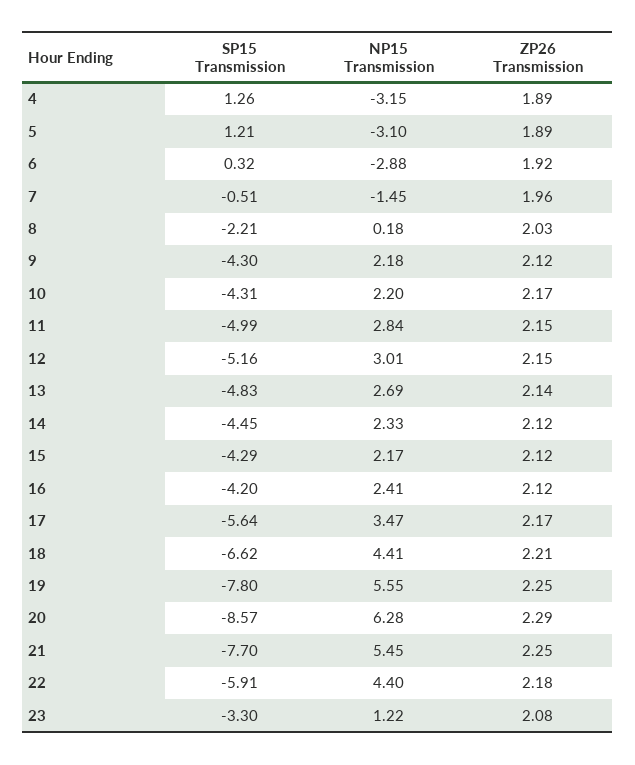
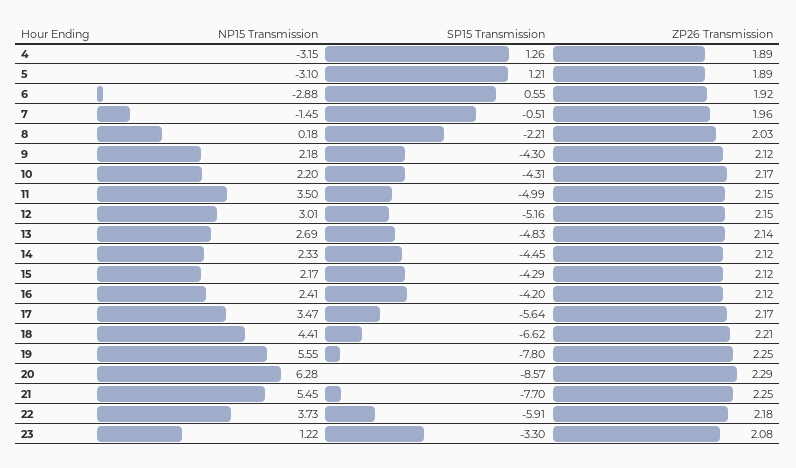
SP15 Transmission, 6: 0.32 -> 0.55
NP15 Transmission, 11: 2.84 -> 3.5
NP15 Transmission, 22: 4.4 -> 3.73

